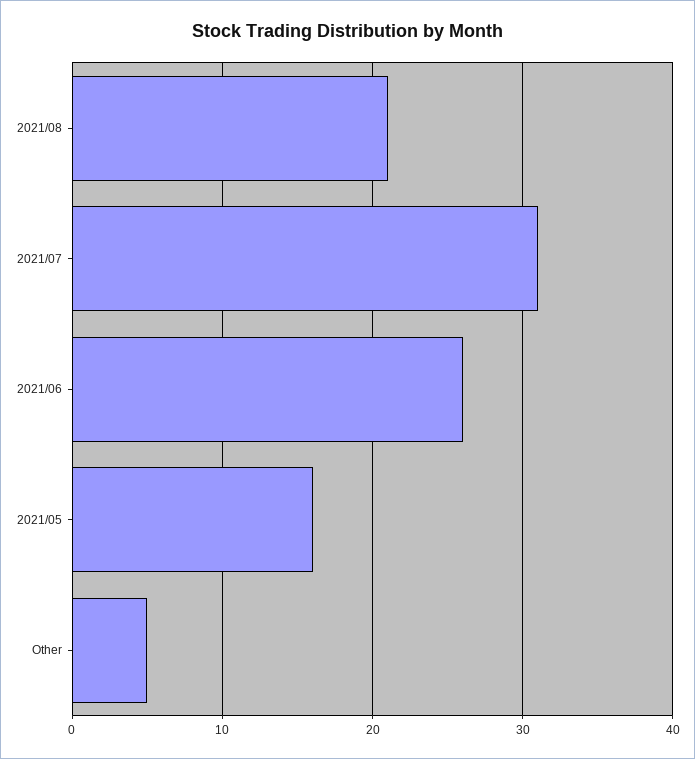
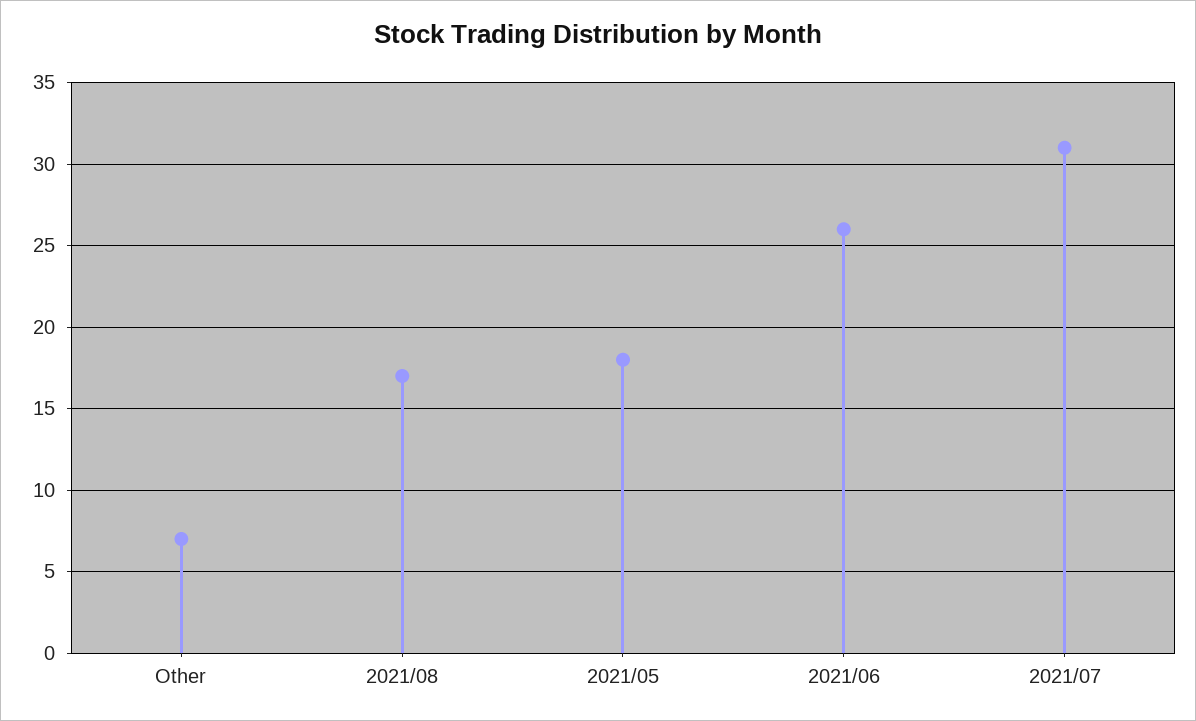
2021/08: 21 -> 17
2021/05: 16 -> 18
Other: 5 -> 7

